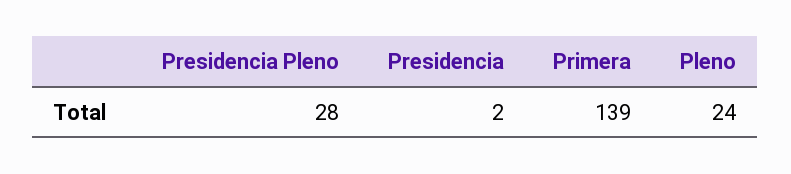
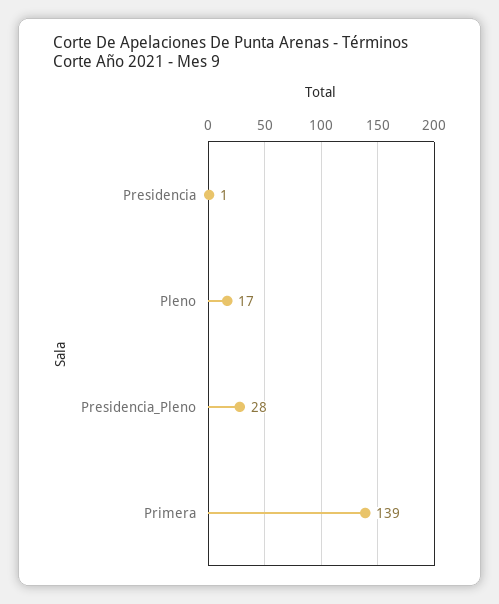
Presidencia: 2 -> 1
Pleno: 24 -> 17

